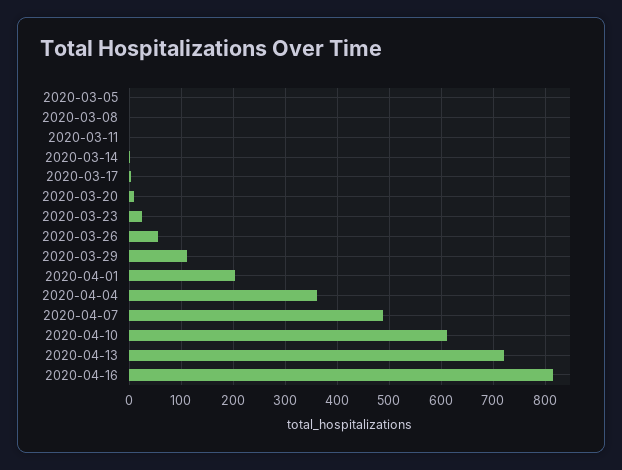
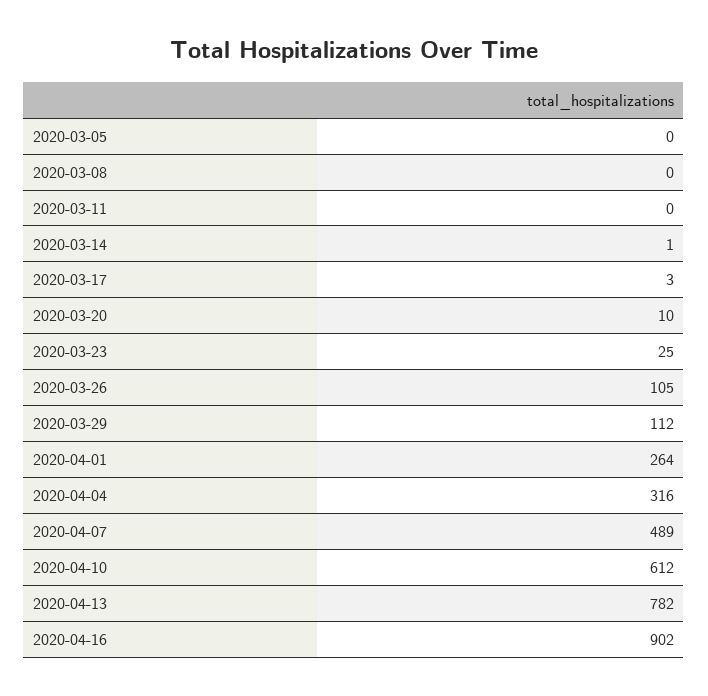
2020-03-26: 60 -> 105
2020-04-01: 200 -> 264
2020-04-04: 360 -> 316
2020-04-13: 720 -> 782
2020-04-16: 820 -> 902

